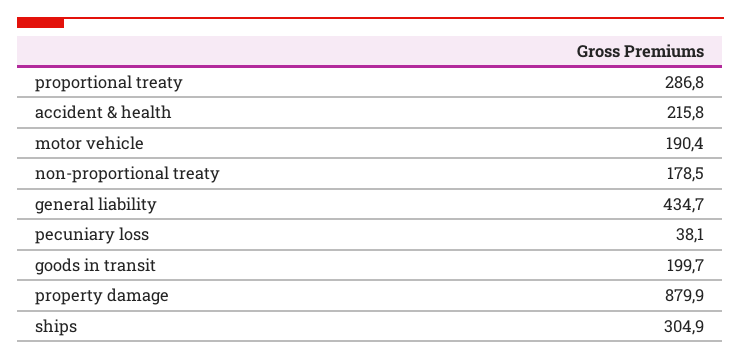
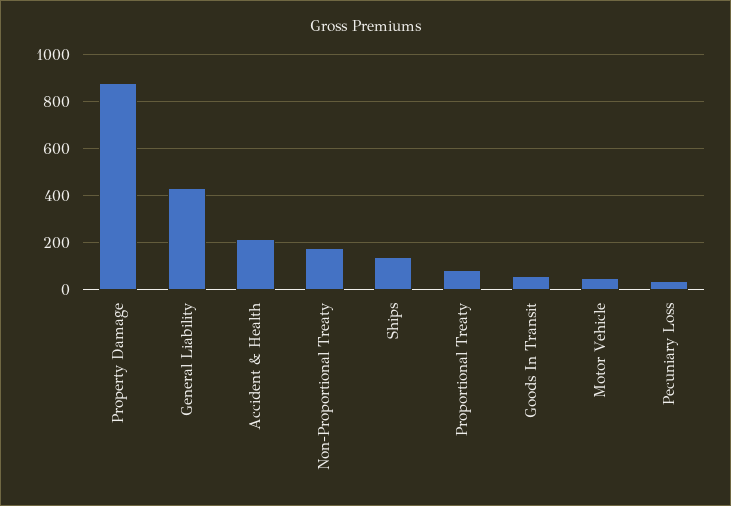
proportional treaty: 286.8 -> 100
motor vehicle: 190.4 -> 50
goods in transit: 199.7 -> 50
ships: 304.9 -> 150

